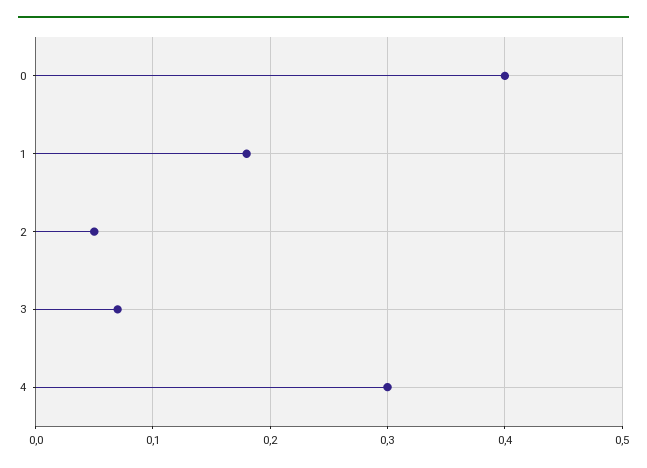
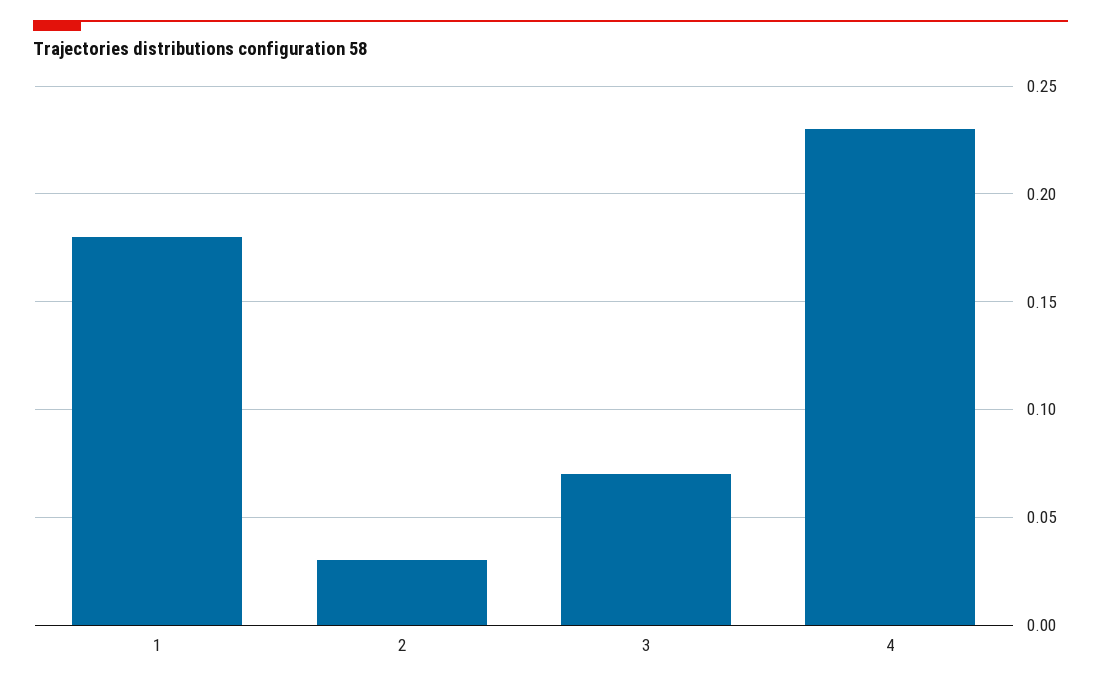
0: 0.4 -> none
2: 0.05 -> 0.03
4: 0.3 -> 0.23

